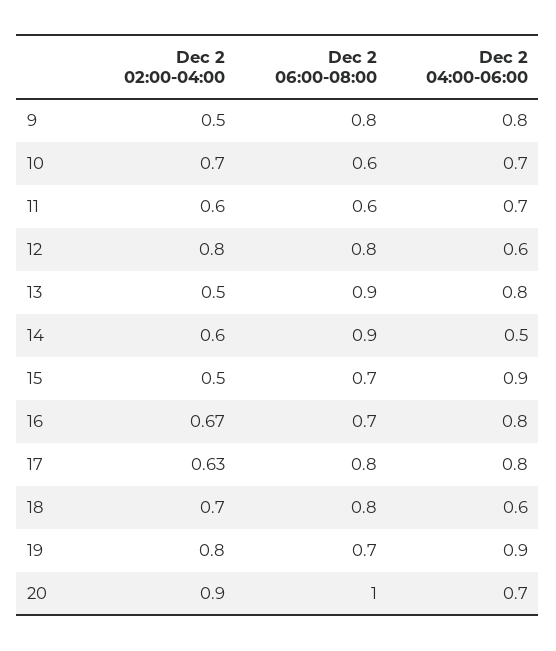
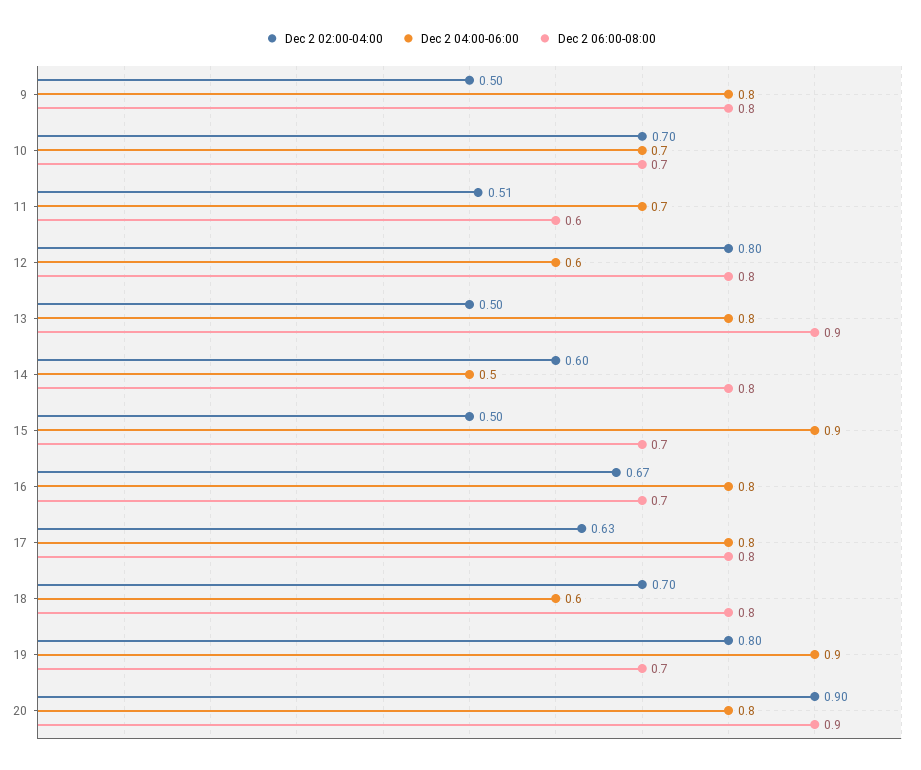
Dec 2 06:00-08:00, 10: 0.6 -> 0.7
Dec 2 02:00-04:00, 11: 0.6 -> 0.51
Dec 2 06:00-08:00, 14: 0.9 -> 0.8
Dec 2 06:00-08:00, 20: 1 -> 0.9
Dec 2 04:00-06:00, 20: 0.7 -> 0.8

